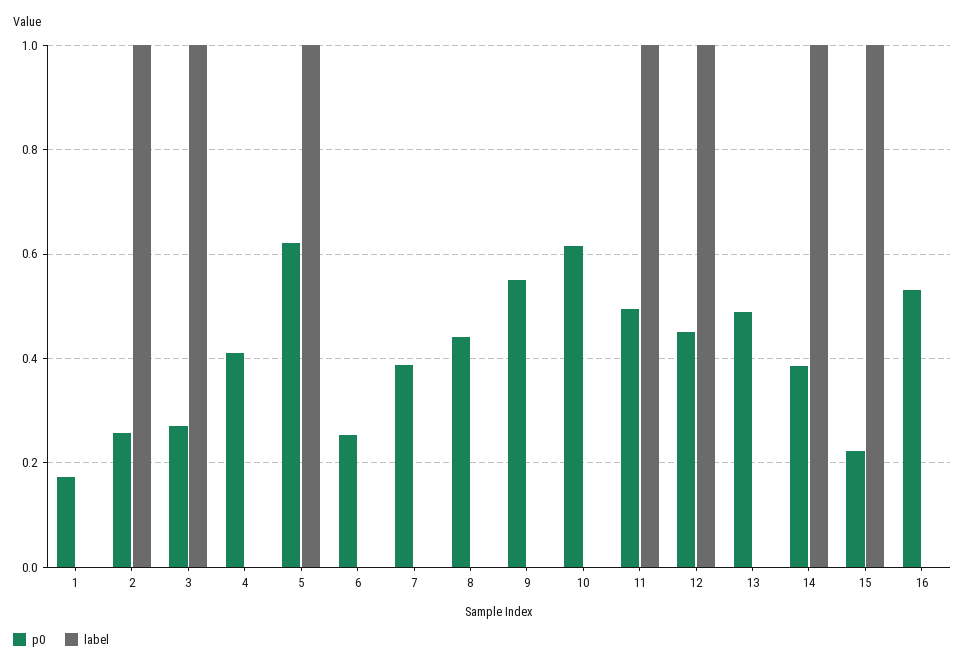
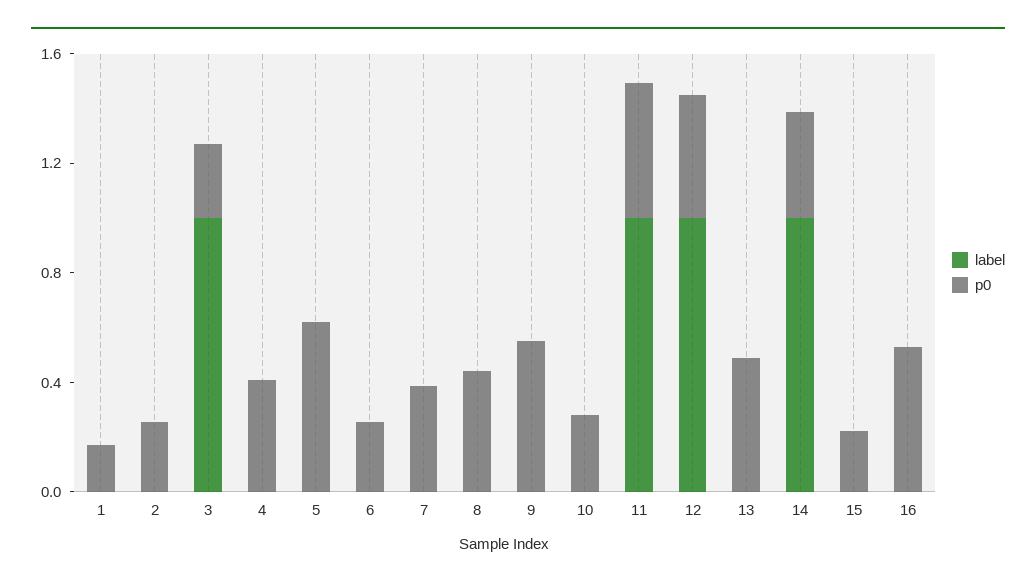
label, 2: 1 -> 0
label, 5: 1 -> 0
p0, 10: 0.62 -> 0.3
label, 15: 1 -> 0

